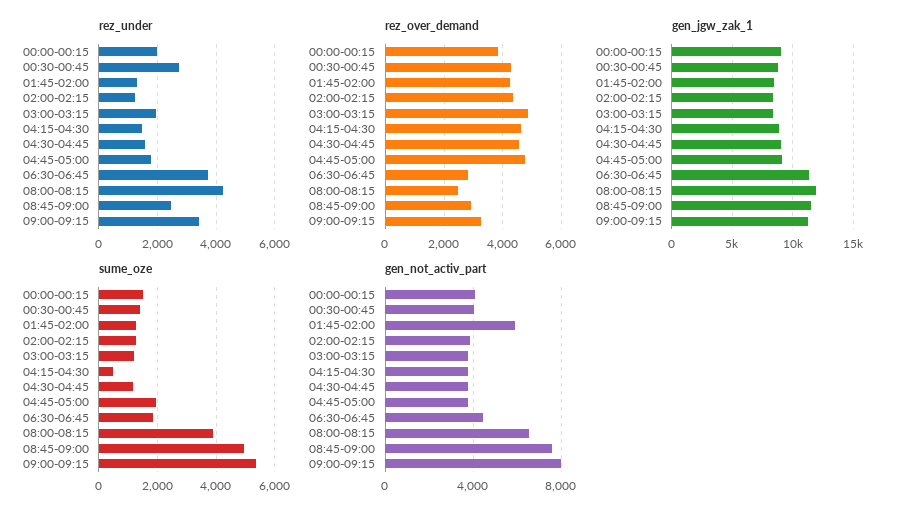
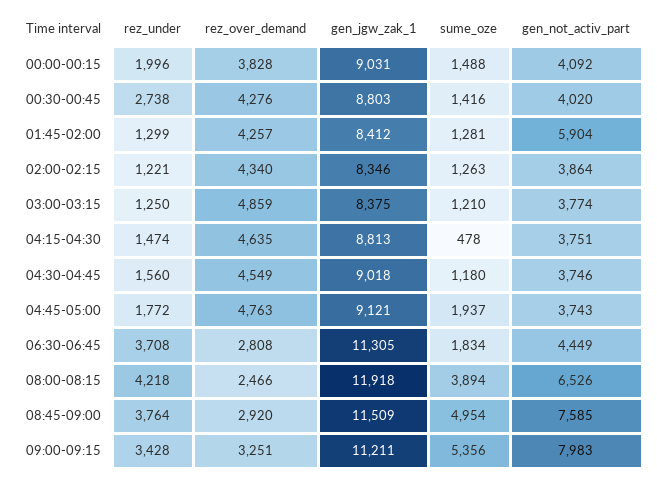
rez_under, 03:00-03:15: 2000 -> 1250
rez_under, 08:45-09:00: 2500 -> 3764

